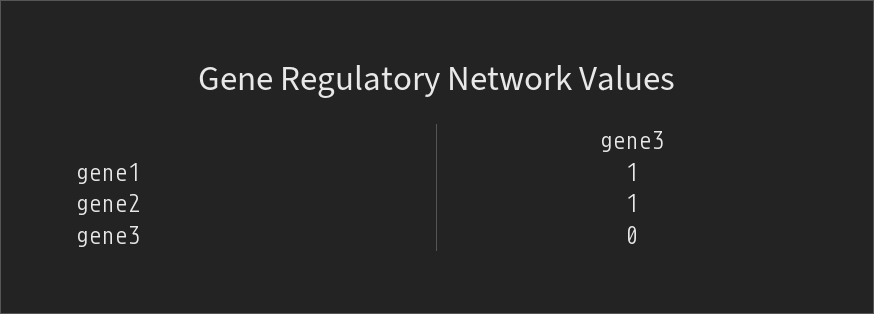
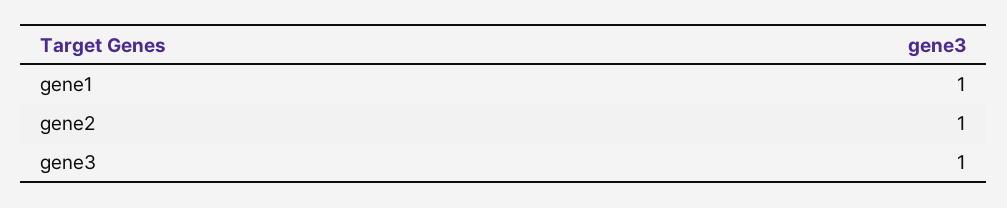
gene3: 0 -> 1

